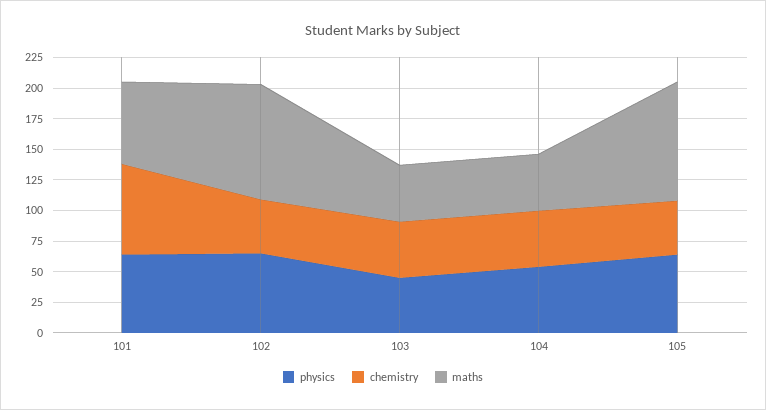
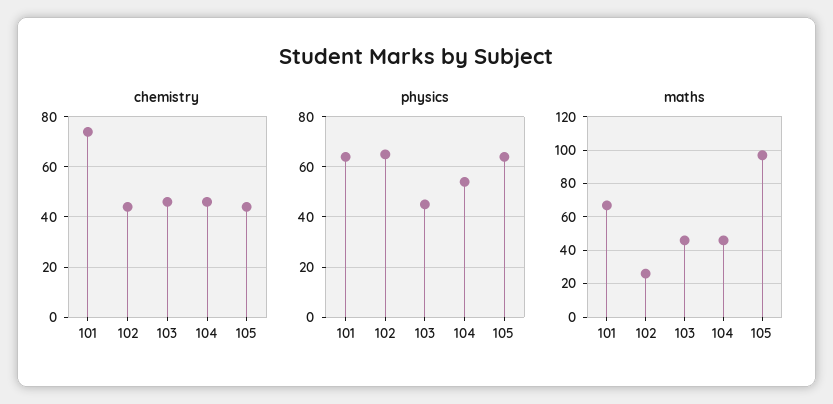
maths, 102: 100 -> 25

